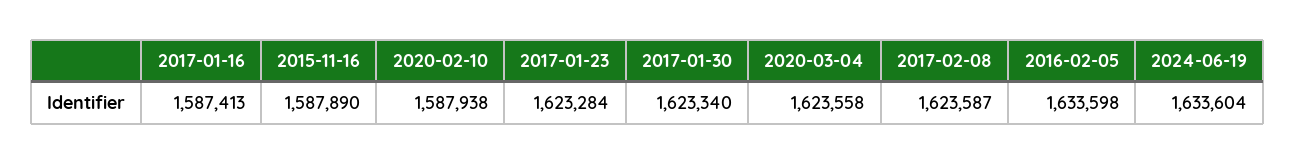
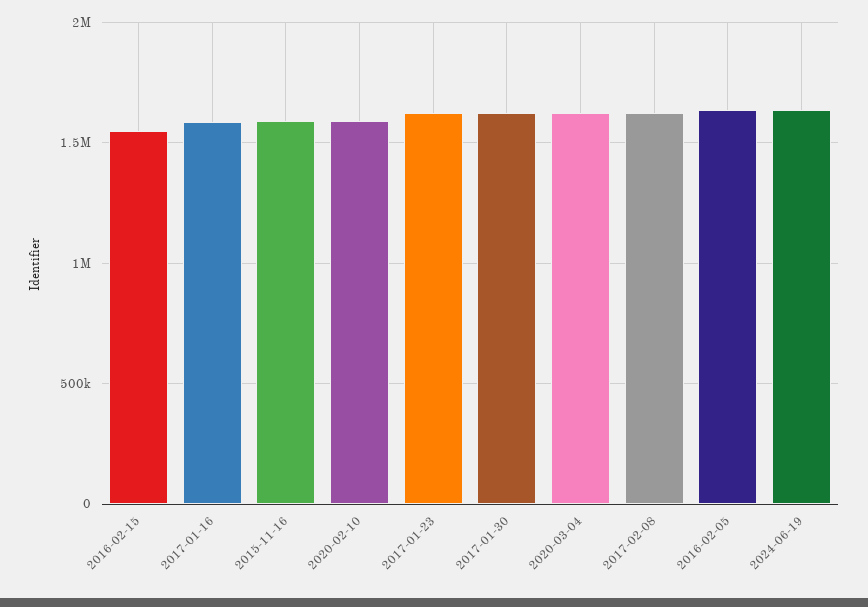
2016-02-15: none -> 1550000

